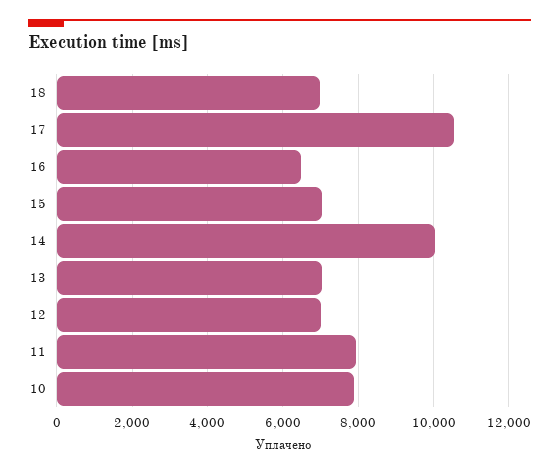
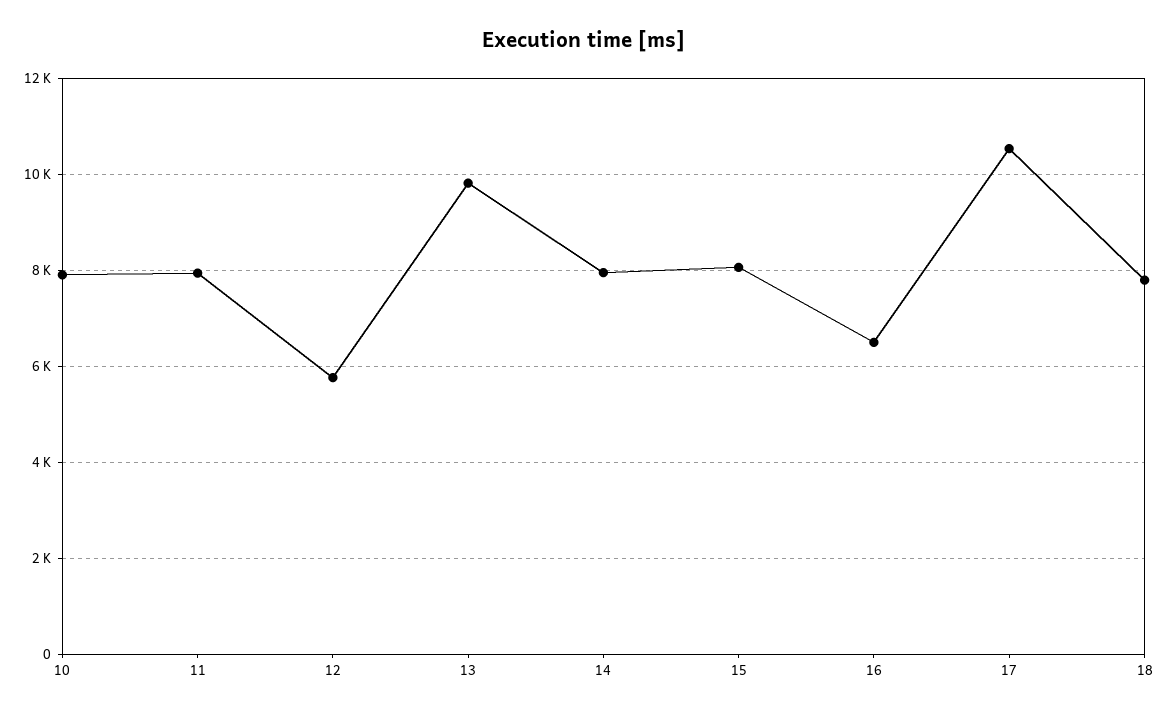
18: 7000 -> 7800
15: 7000 -> 8000
14: 10000 -> 8000
13: 7000 -> 9800
12: 7000 -> 5800

